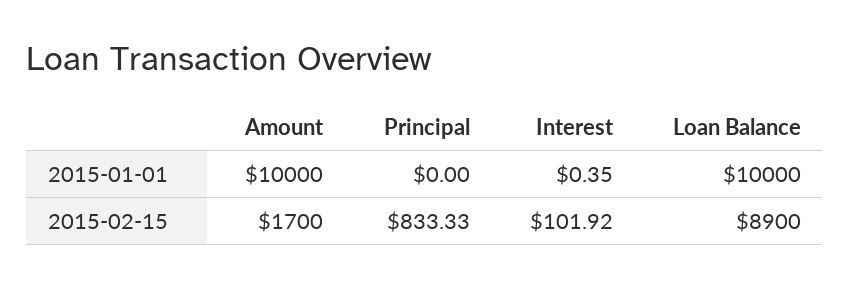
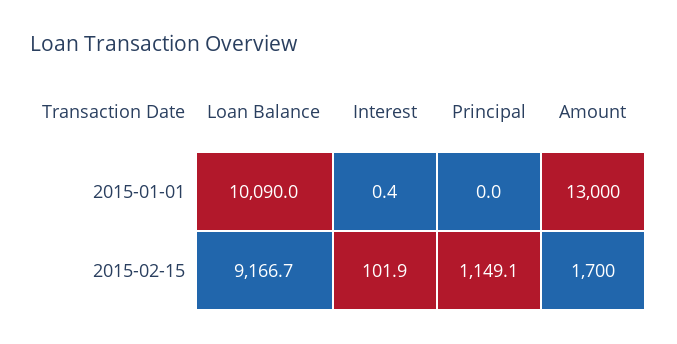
Amount, 2015-01-01: 10000 -> 13000
Loan Balance, 2015-01-01: 10000 -> 10090
Principal, 2015-02-15: 833.33 -> 1149.1
Loan Balance, 2015-02-15: 8900 -> 9166.7

